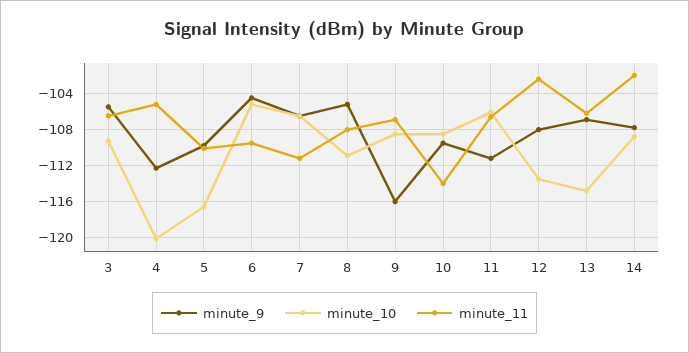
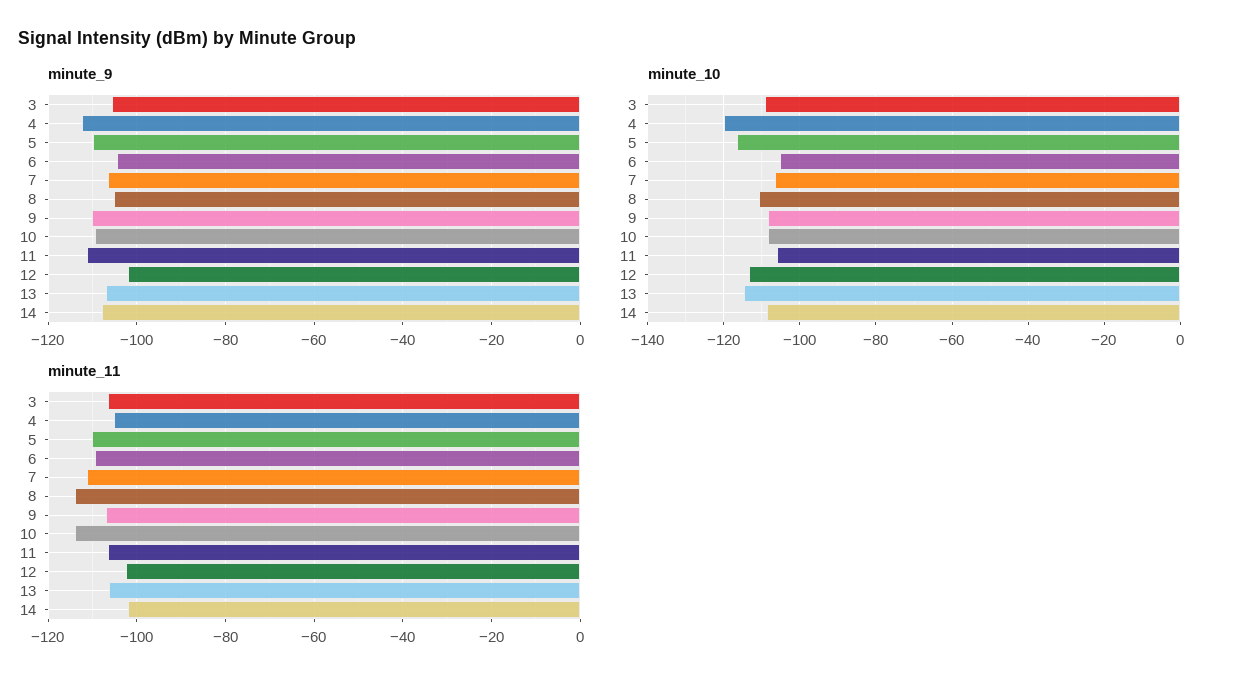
minute_11, 8: -108 -> -114
minute_9, 9: -116 -> -110
minute_9, 12: -108 -> -102

